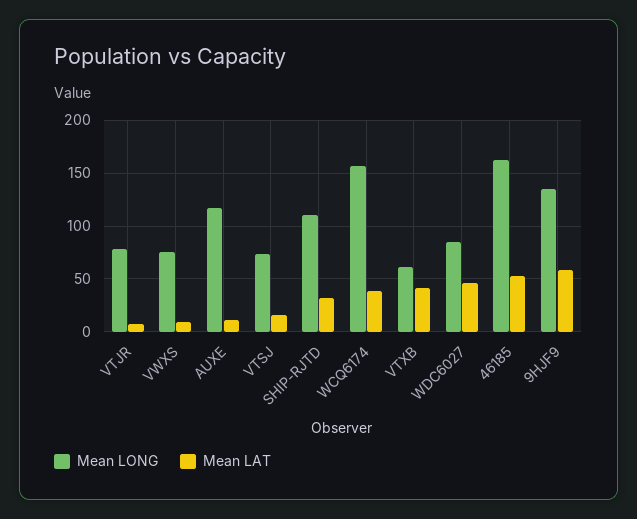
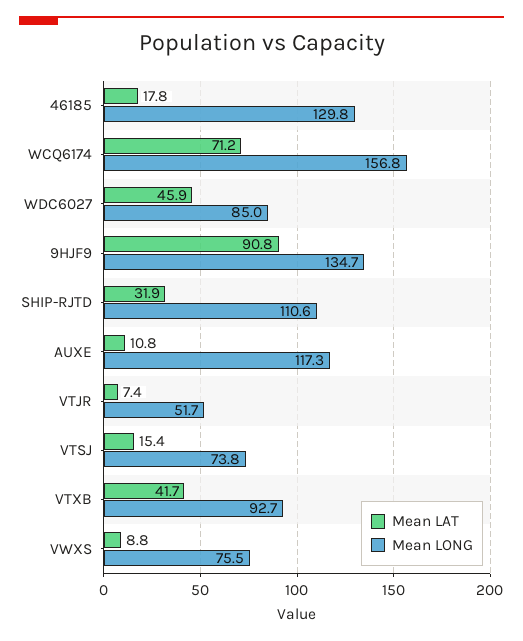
Mean LONG, VTJR: 80 -> 51.7
Mean LAT, WCQ6174: 40 -> 71.2
Mean LONG, VTXB: 60 -> 92.7
Mean LONG, 46185: 160 -> 129.8
Mean LAT, 46185: 50 -> 17.8
Mean LAT, 9HJF9: 60 -> 90.8

